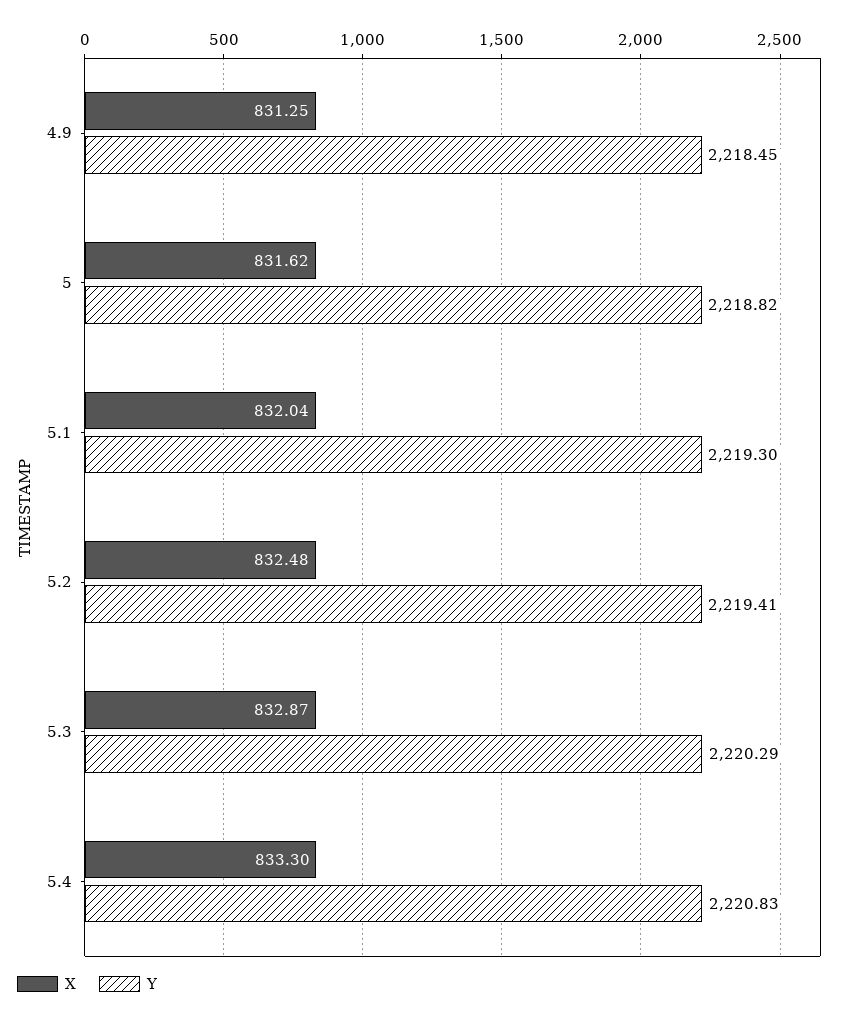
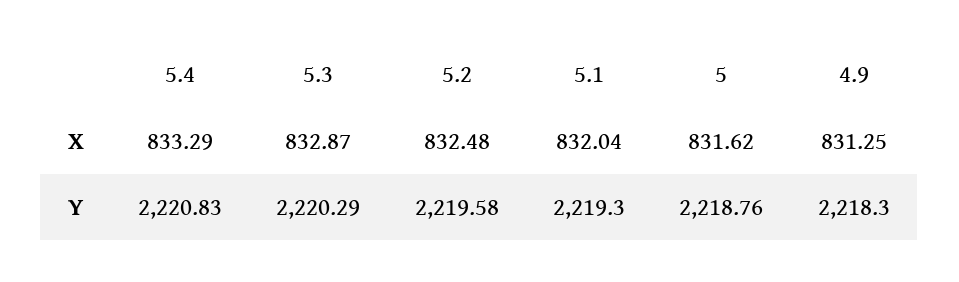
Y, 4.9: 2218.45 -> 2218.3
Y, 5: 2218.82 -> 2218.76
Y, 5.2: 2219.41 -> 2219.58
X, 5.4: 833.3 -> 833.29

